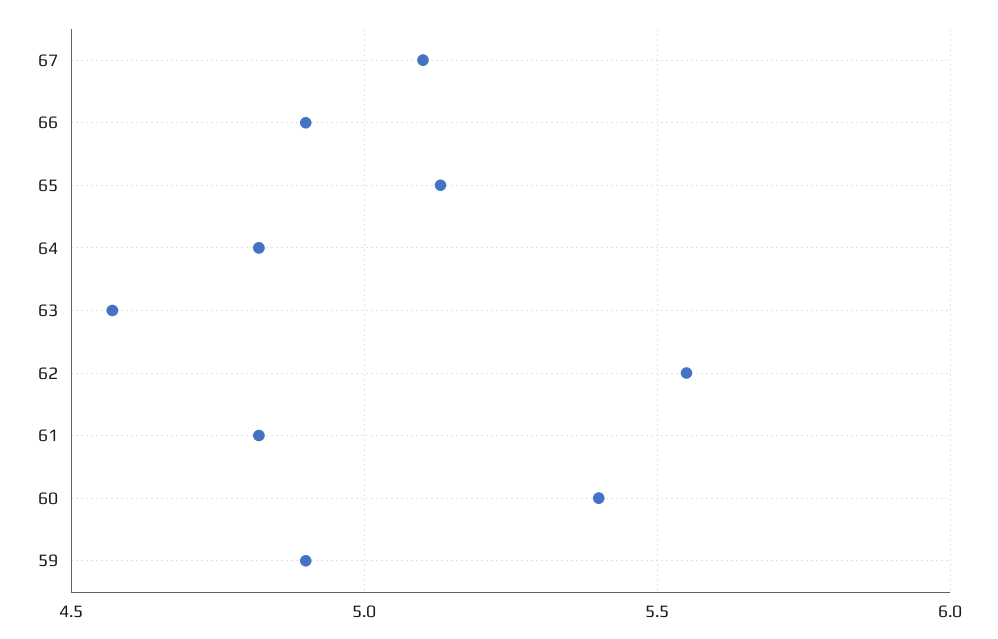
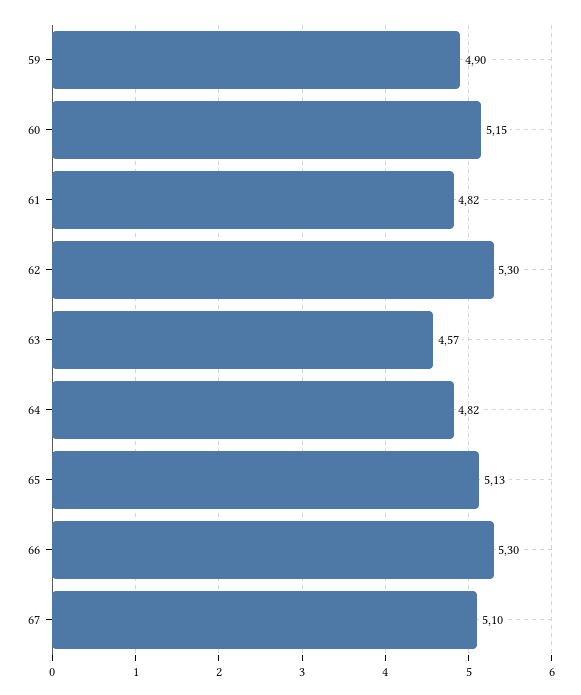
66: 4.9 -> 5.3
62: 5.55 -> 5.3
60: 5.4 -> 5.15

